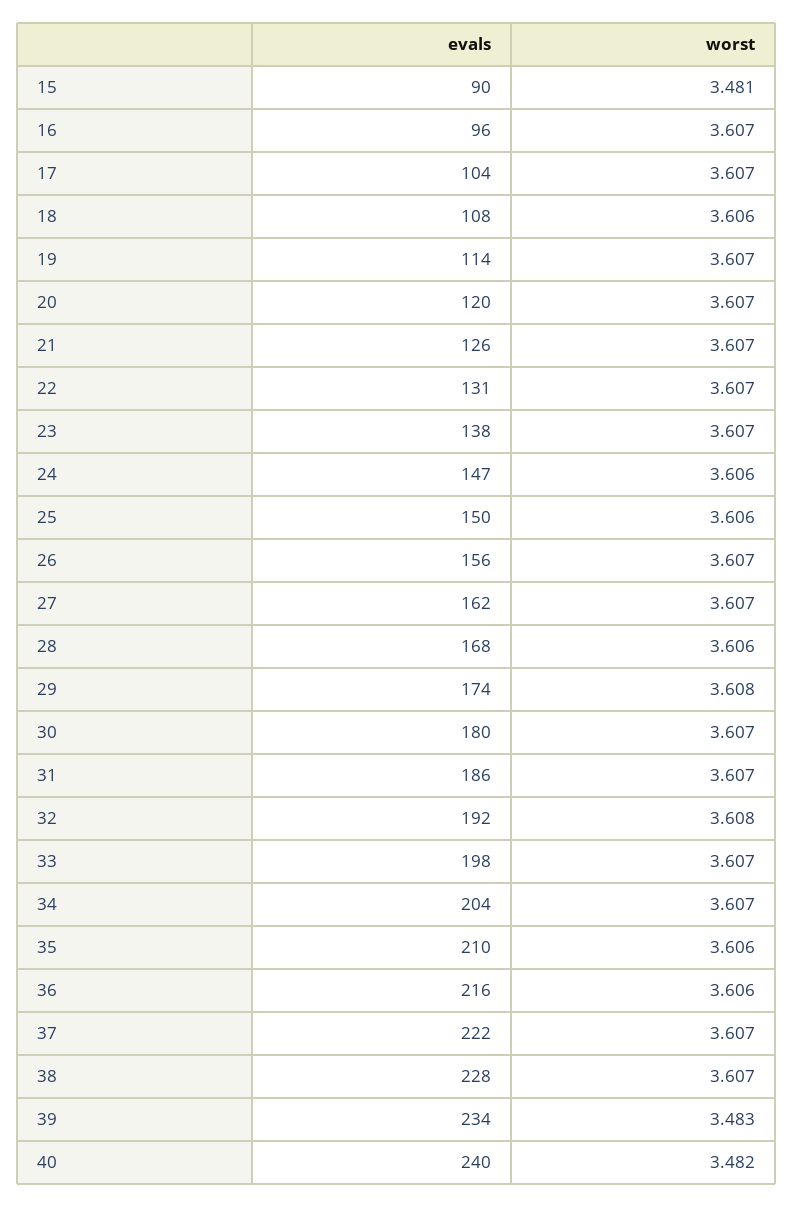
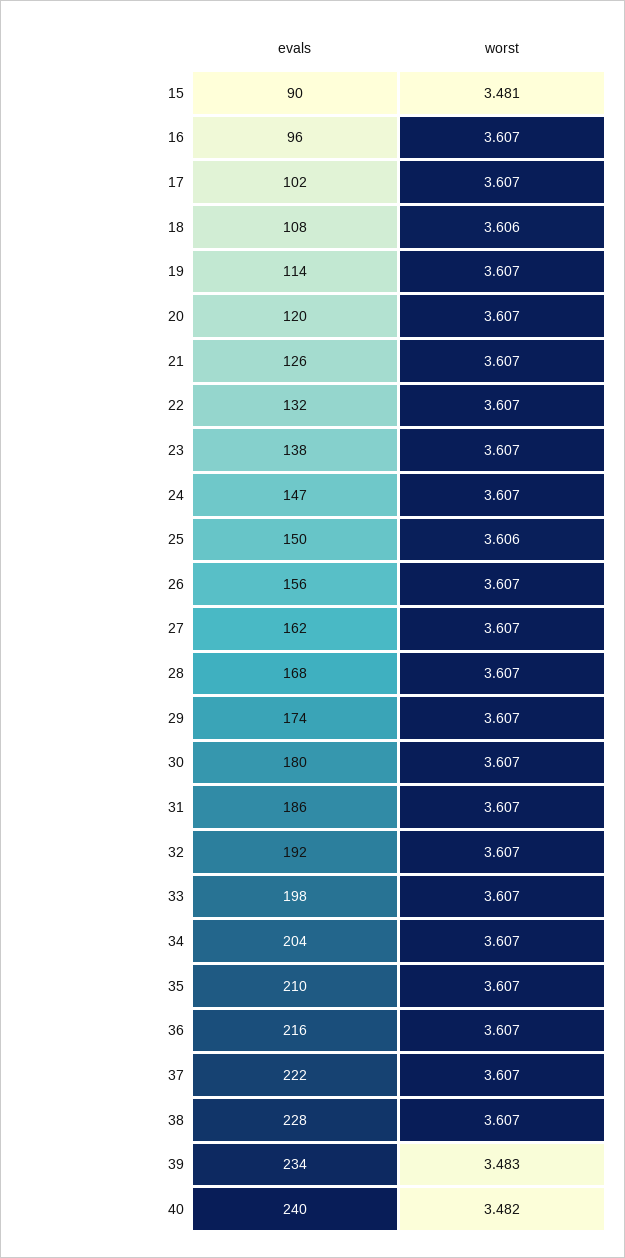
evals, 17: 104 -> 102
evals, 22: 131 -> 132
worst, 24: 3.606 -> 3.607
worst, 28: 3.606 -> 3.607
worst, 29: 3.608 -> 3.607
worst, 32: 3.608 -> 3.607
worst, 35: 3.606 -> 3.607
worst, 36: 3.606 -> 3.607

